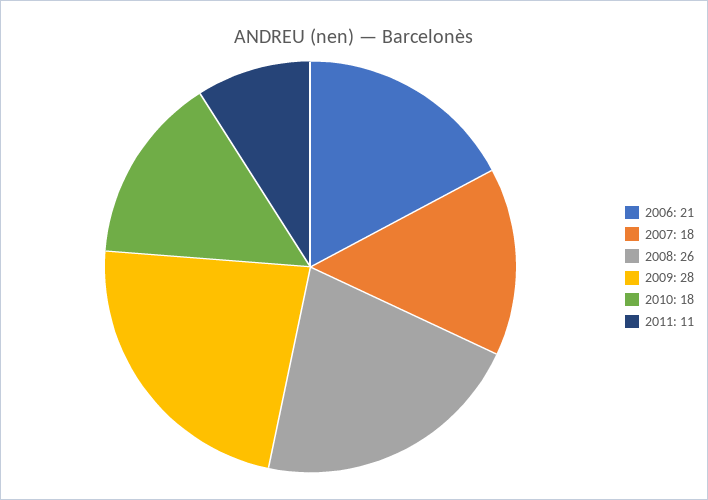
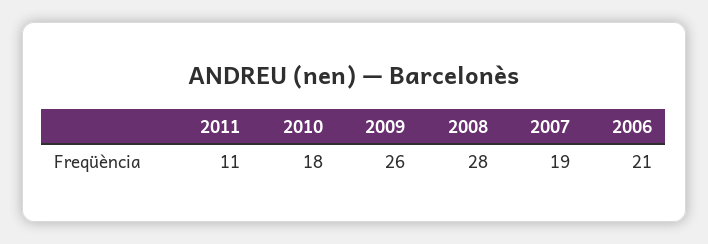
2007: 18 -> 19
2008: 26 -> 28
2009: 28 -> 26

